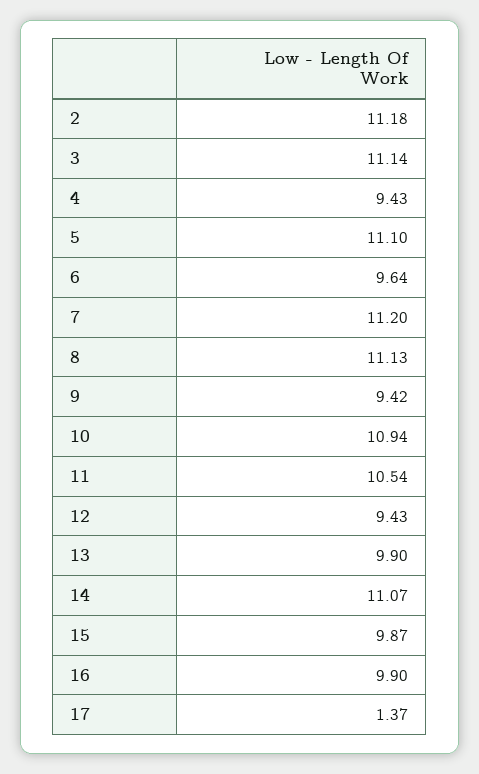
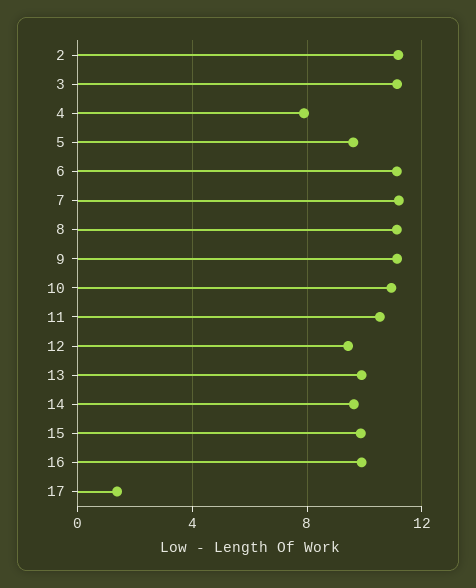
4: 9.43 -> 8
5: 11.1 -> 9.5
6: 9.64 -> 11
9: 9.42 -> 11
14: 11.07 -> 9.5

